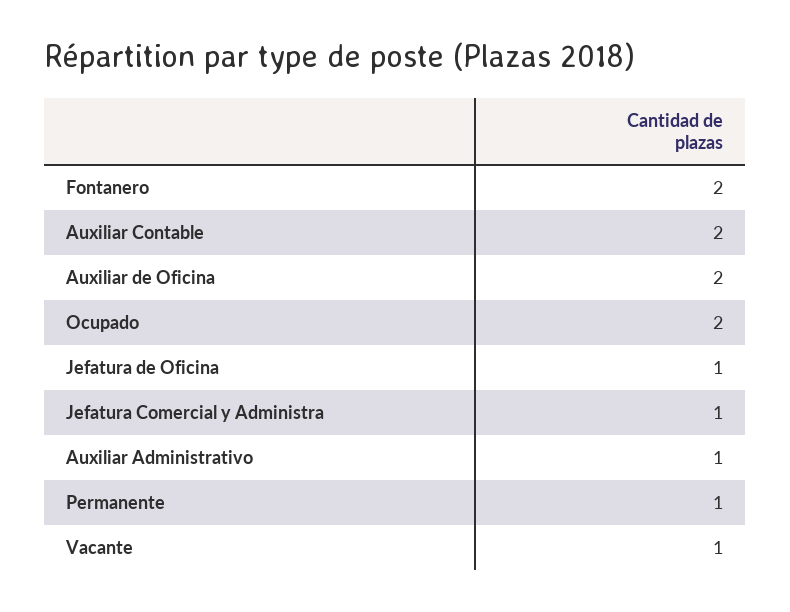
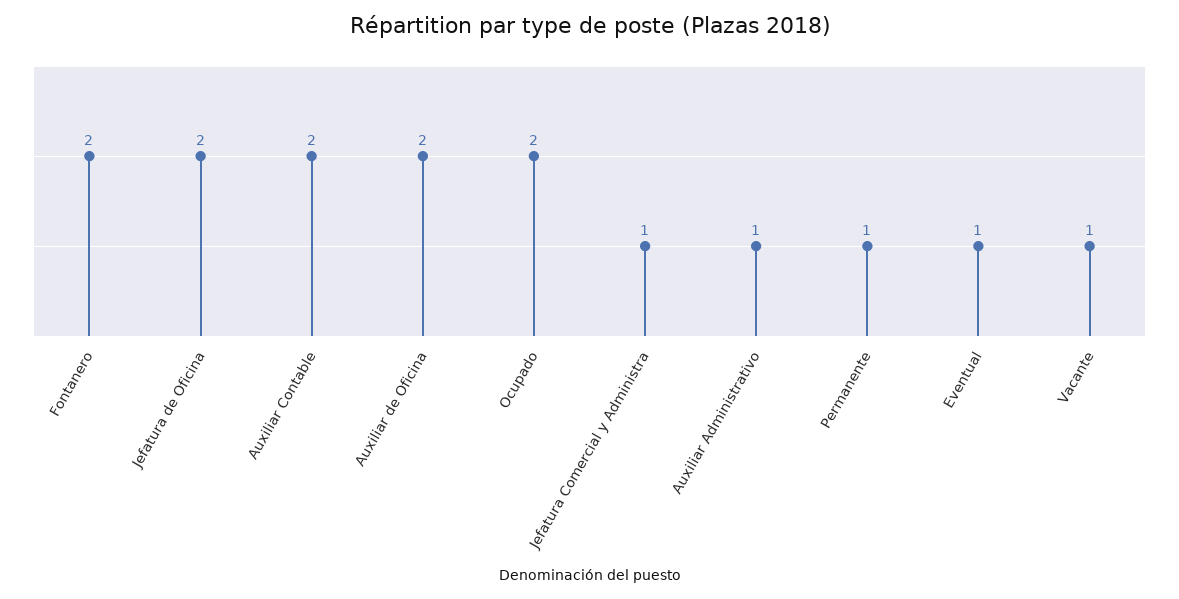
Jefatura de Oficina: 1 -> 2
Eventual: none -> 1

